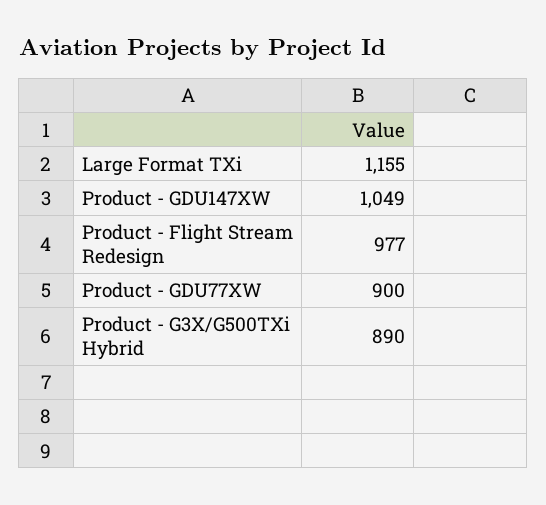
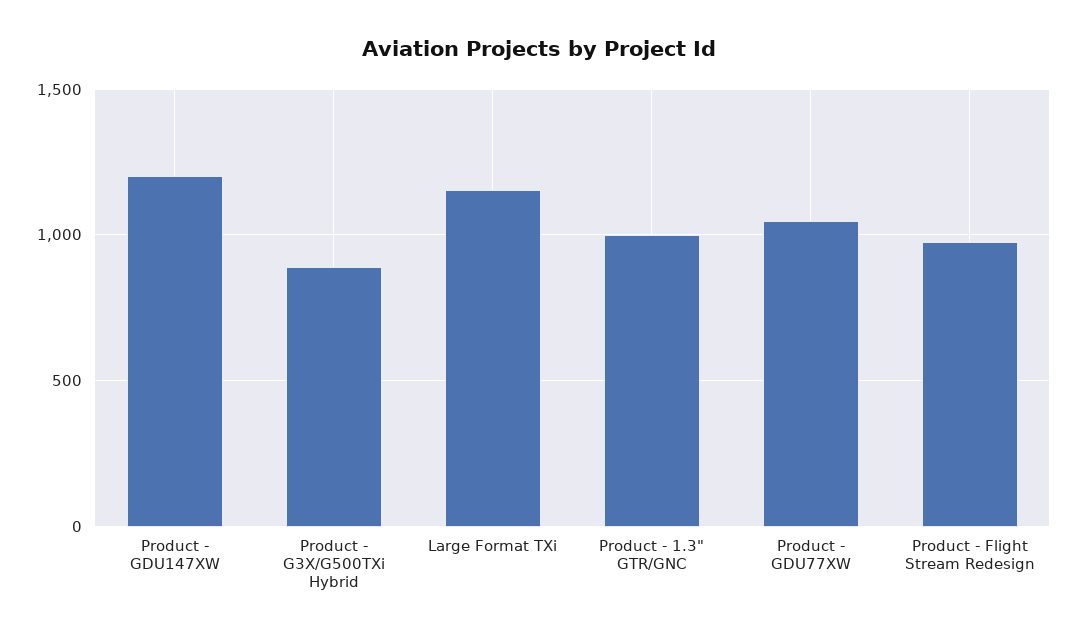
Product - GDU147XW: 1049 -> 1200
Product - GDU77XW: 900 -> 1050
Product - 1.3" GTR/GNC: none -> 1000

